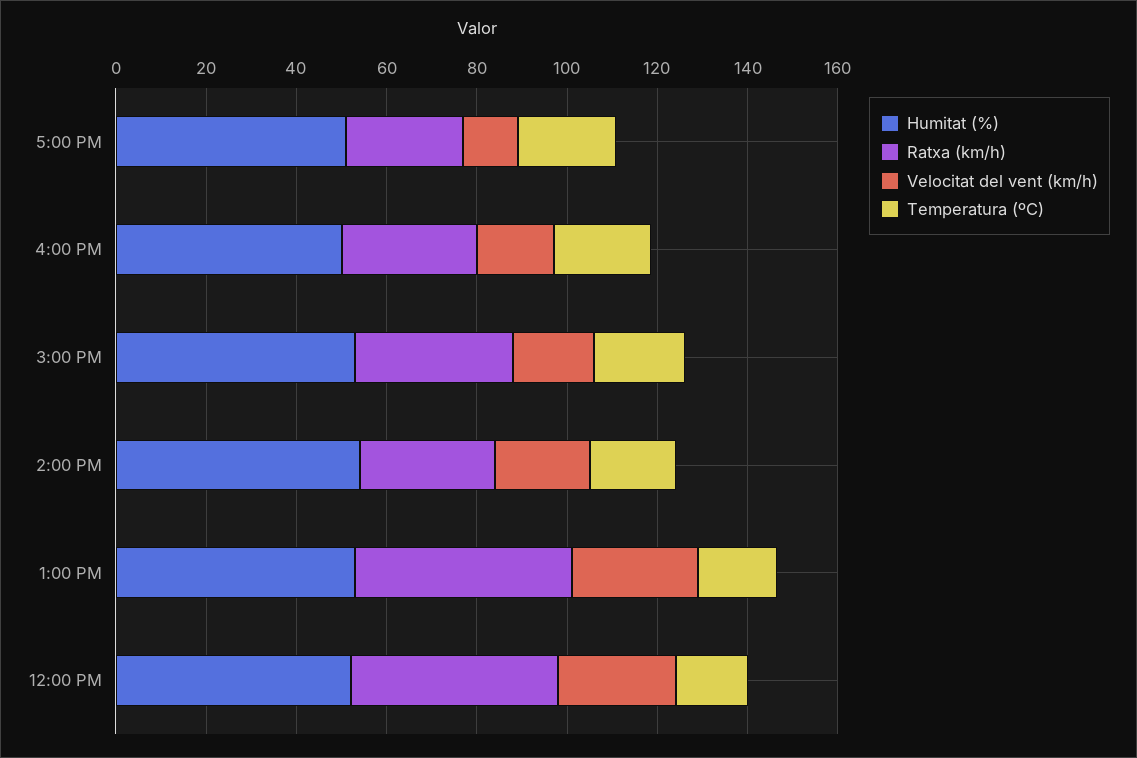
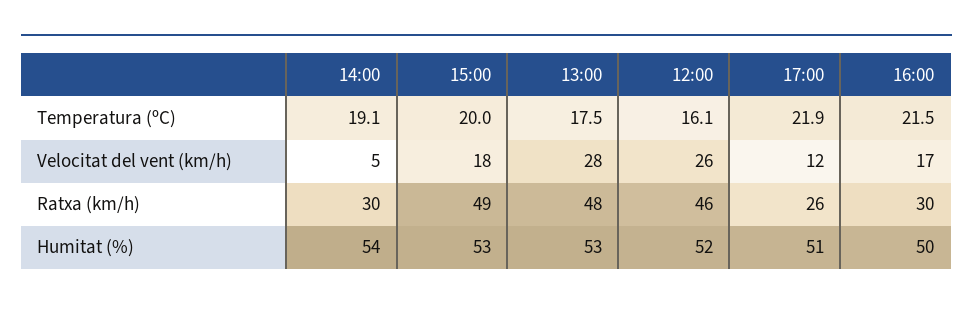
Ratxa (km/h), 3:00 PM: 35 -> 49
Velocitat del vent (km/h), 2:00 PM: 20 -> 5

